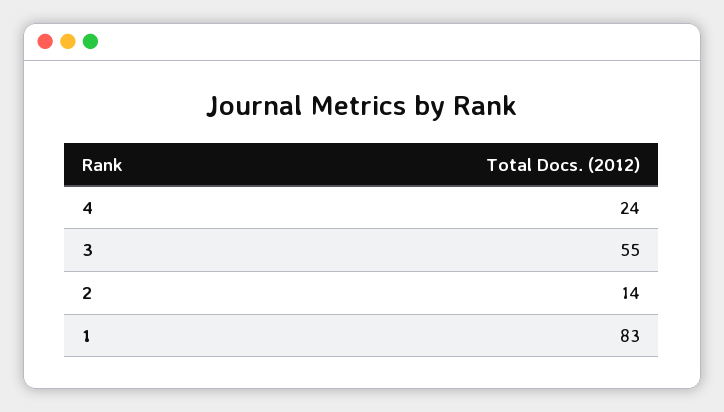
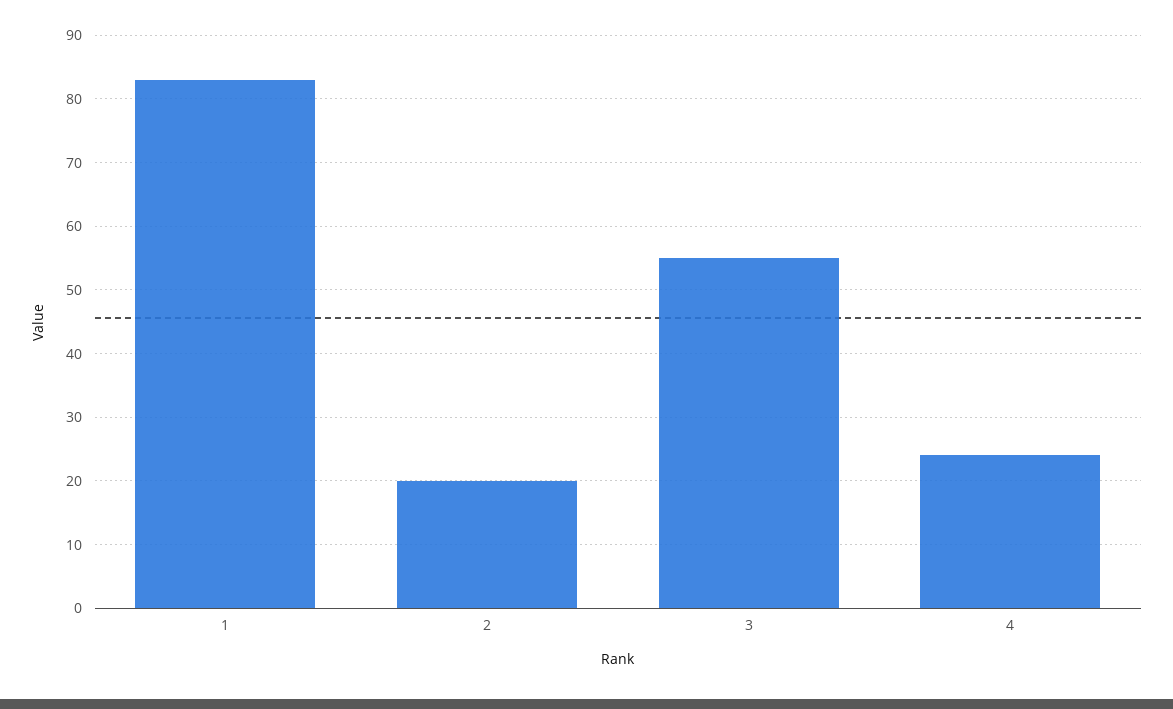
2: 14 -> 20

